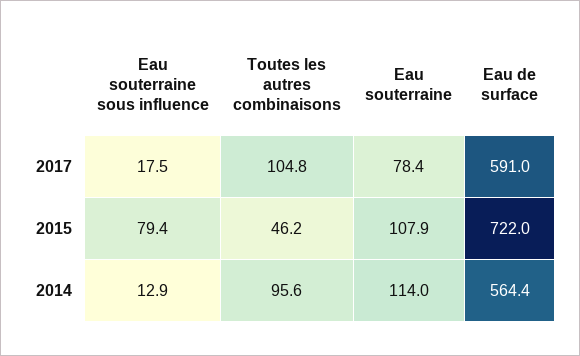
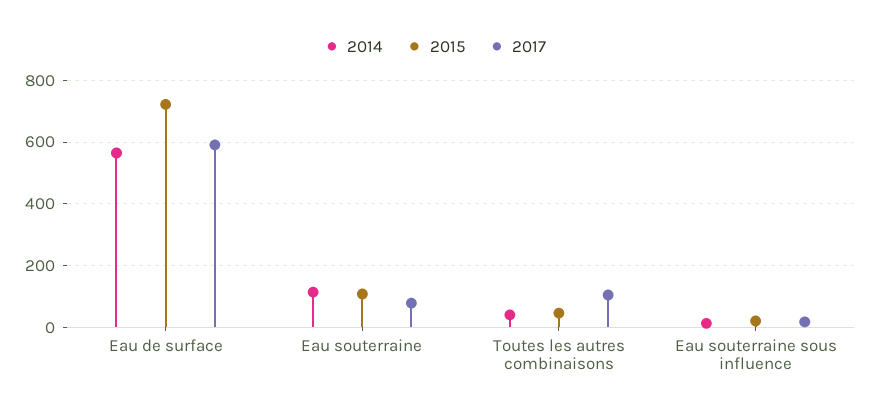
2015, Eau souterraine sous influence: 79.4 -> 20
2014, Toutes les autres combinaisons: 95.6 -> 40

